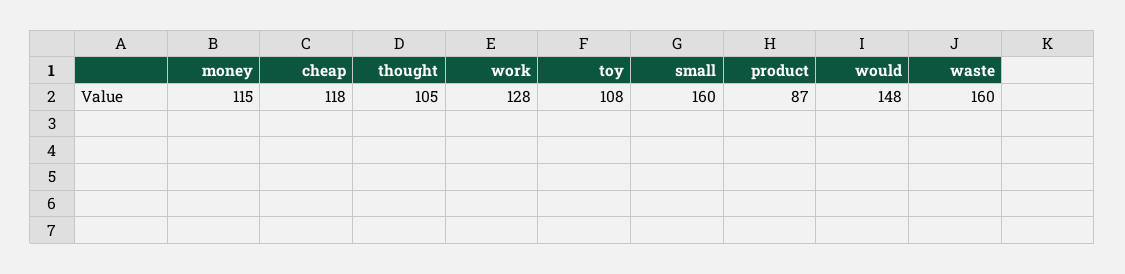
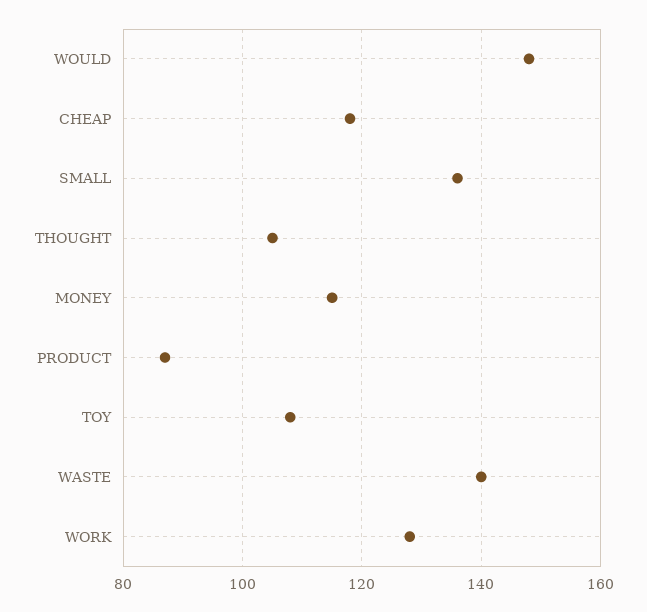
small: 160 -> 135
waste: 160 -> 140

